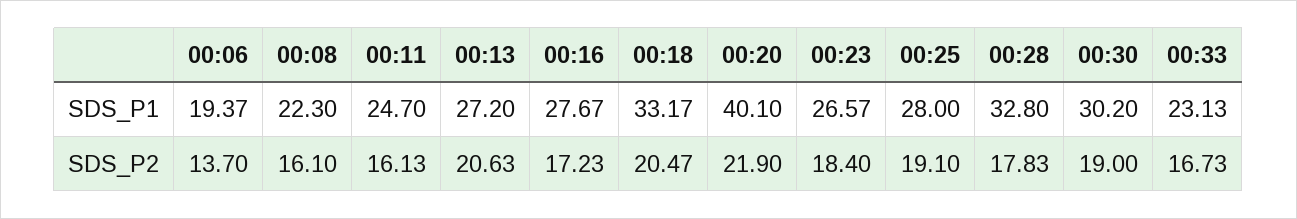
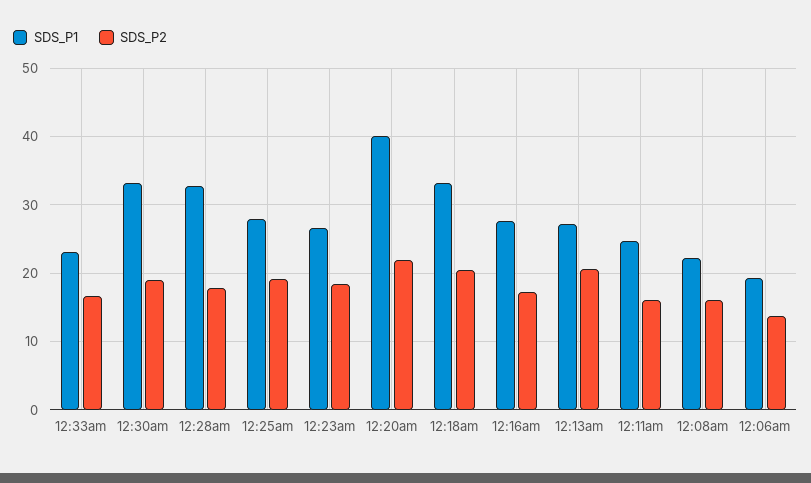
SDS_P1, 00:30: 30.2 -> 33

